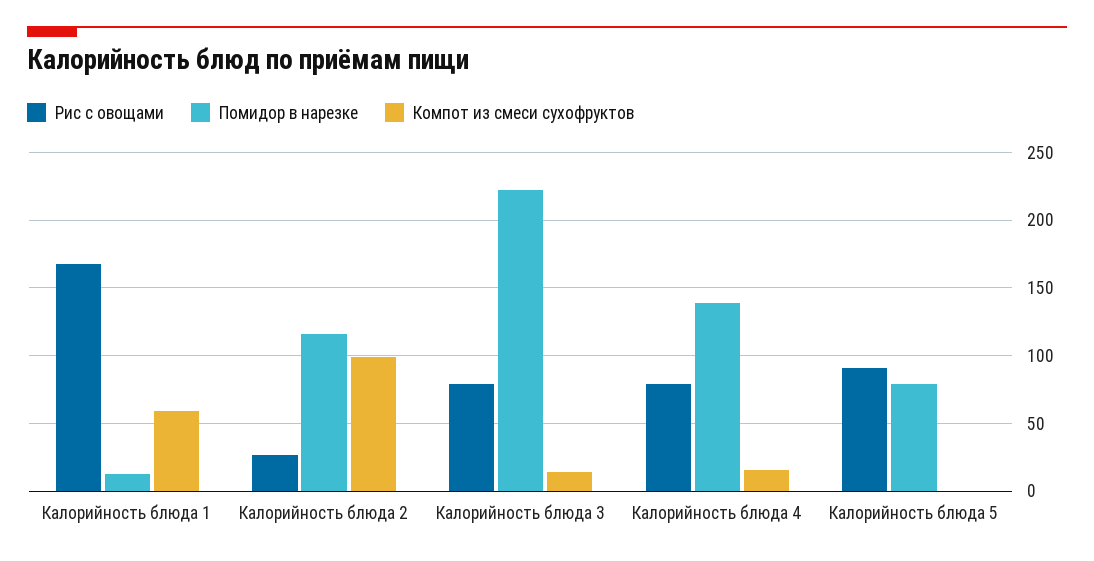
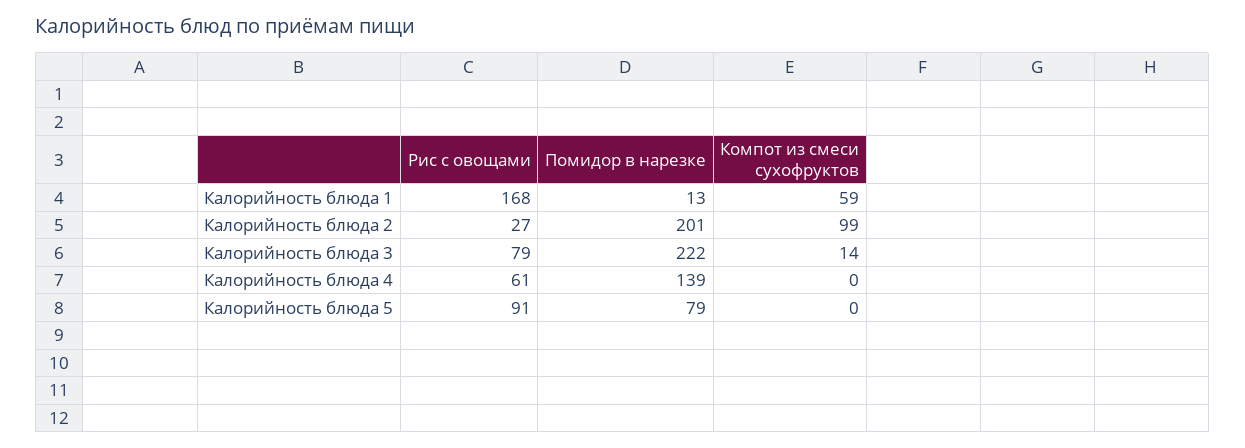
Помидор в нарезке, Калорийность блюда 2: 115 -> 201
Рис с овощами, Калорийность блюда 4: 80 -> 61
Компот из смеси сухофруктов, Калорийность блюда 4: 15 -> 0

